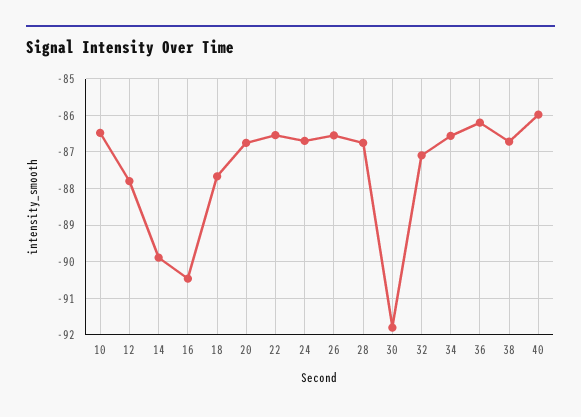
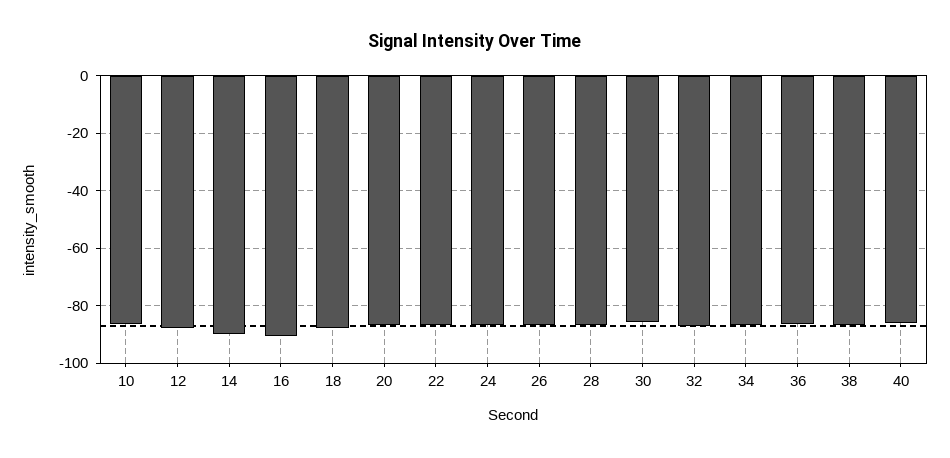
30: -91.8 -> -85

